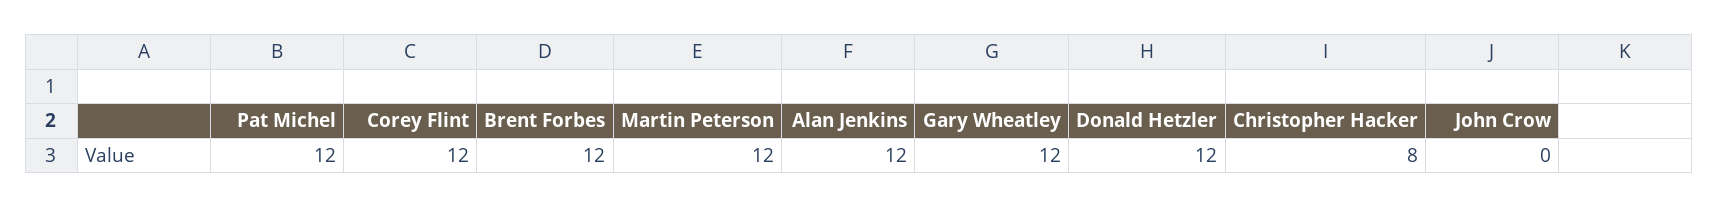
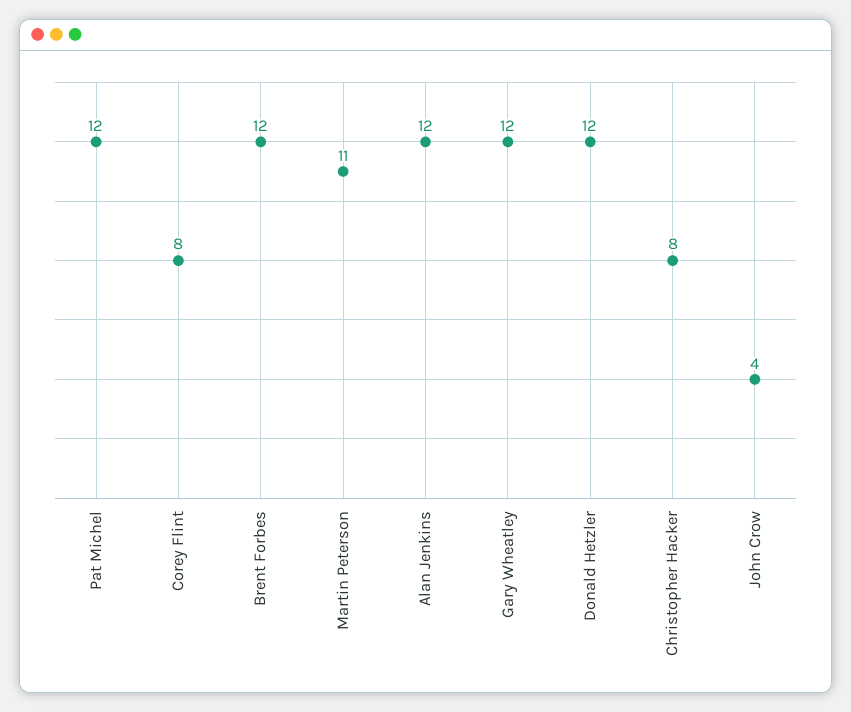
Corey Flint: 12 -> 8
Martin Peterson: 12 -> 11
John Crow: 0 -> 4

